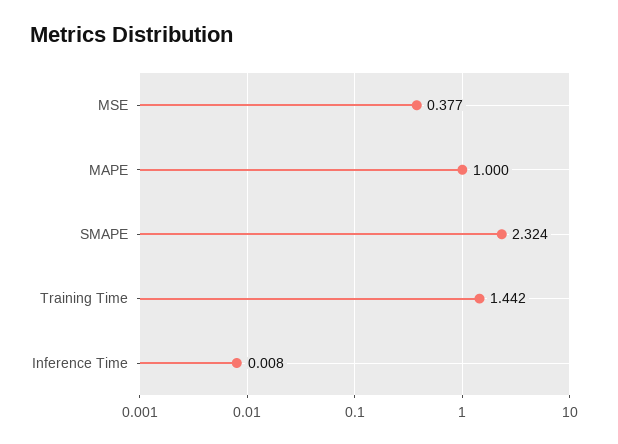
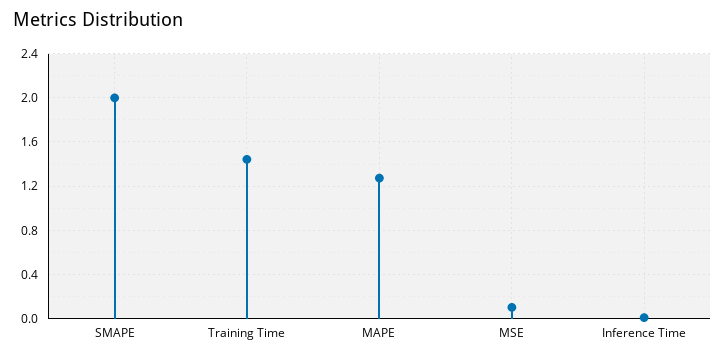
MSE: 0.377 -> 0.1
MAPE: 1 -> 1.3
SMAPE: 2.324 -> 2

